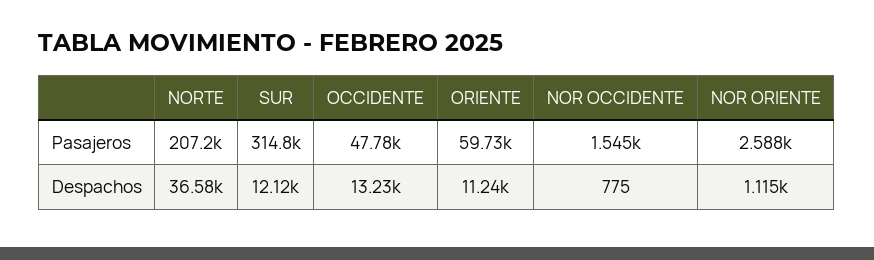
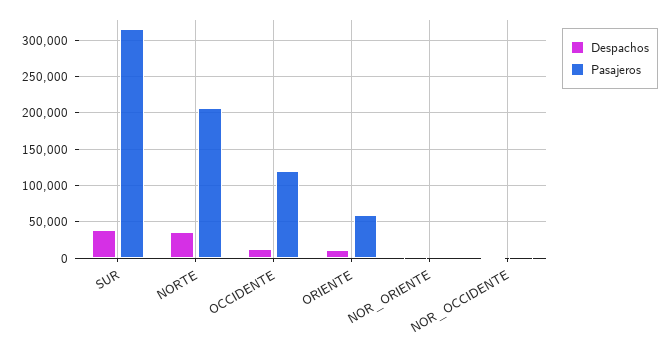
Pasajeros, OCCIDENTE: 47780 -> 120000
Despachos, SUR: 12120 -> 40000

